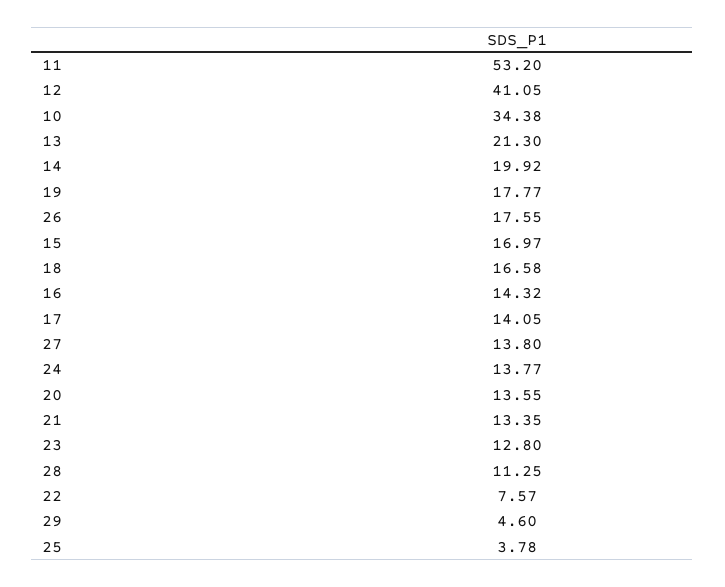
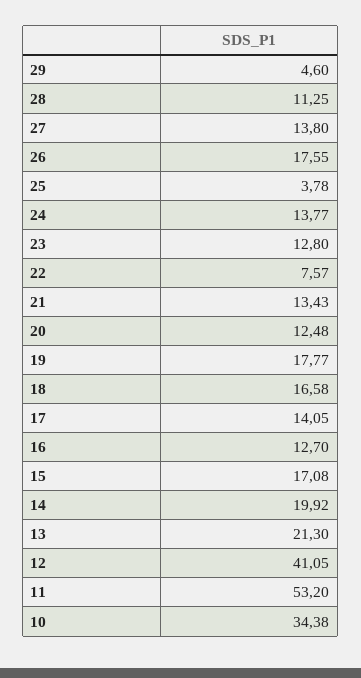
15: 16.97 -> 17.08
16: 14.32 -> 12.7
20: 13.55 -> 12.48
21: 13.35 -> 13.43

